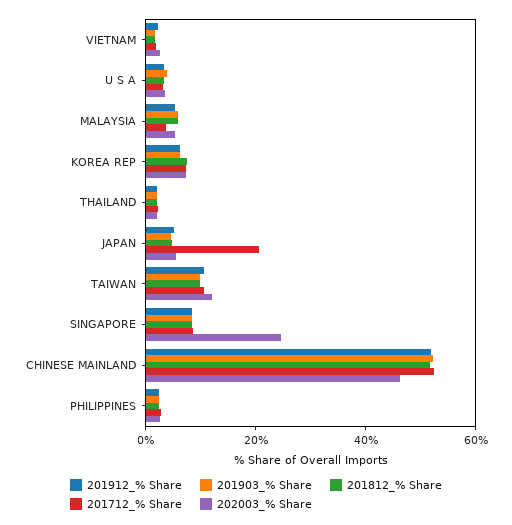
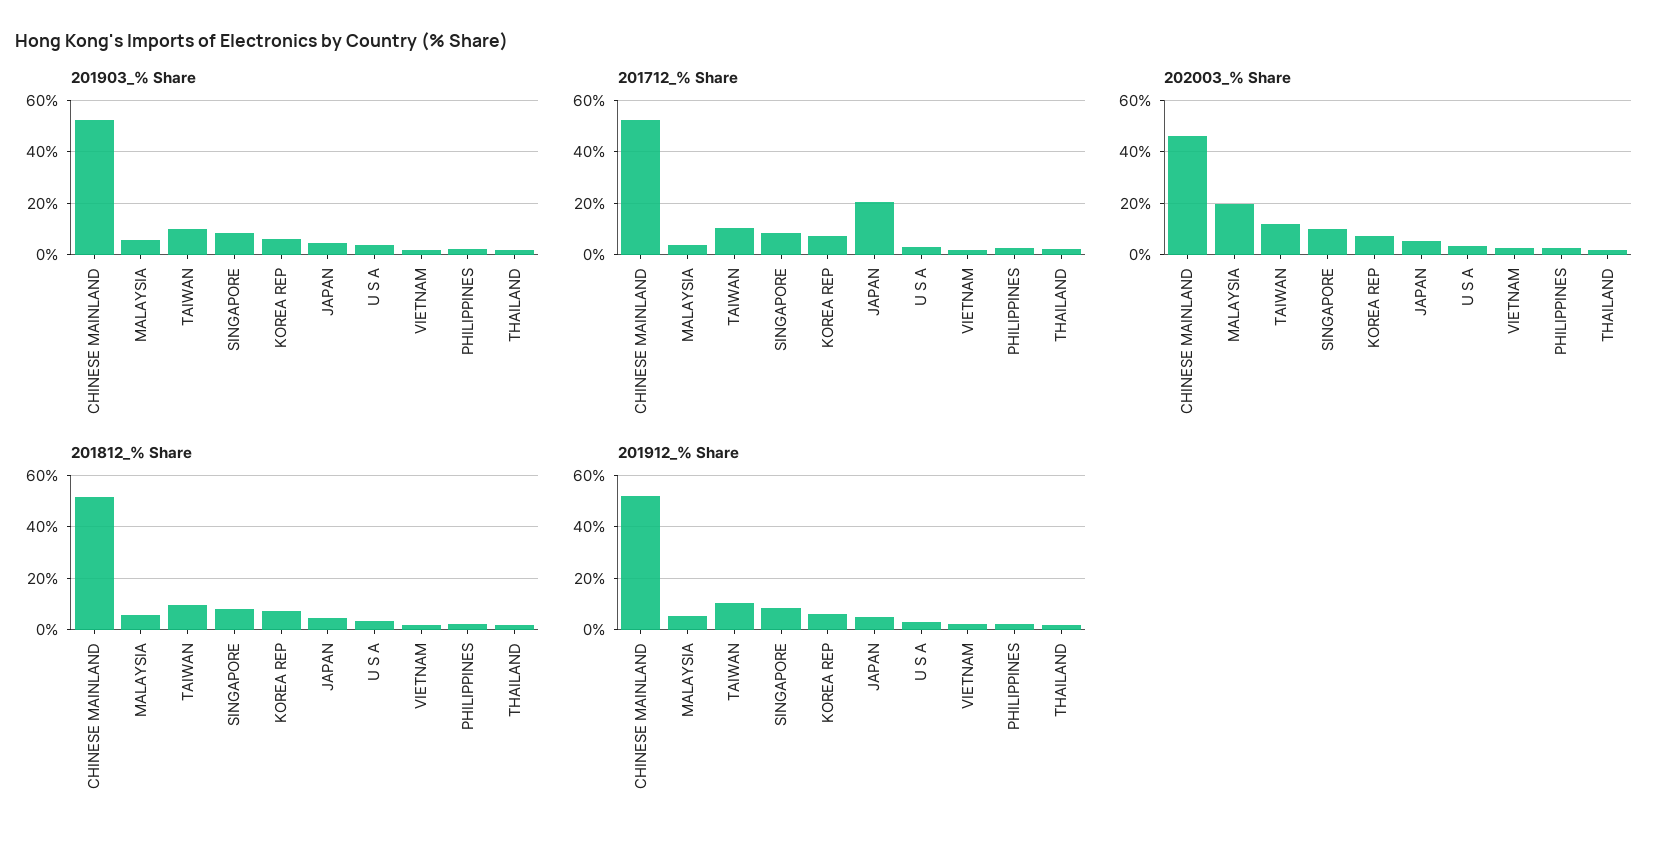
202003_% Share, MALAYSIA: 5 -> 20
202003_% Share, SINGAPORE: 25 -> 10

